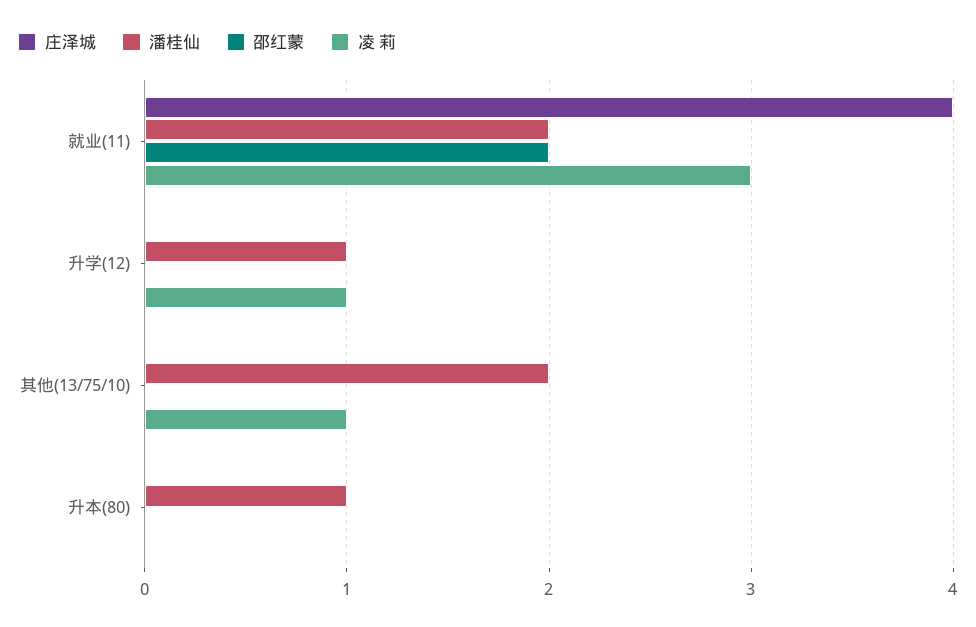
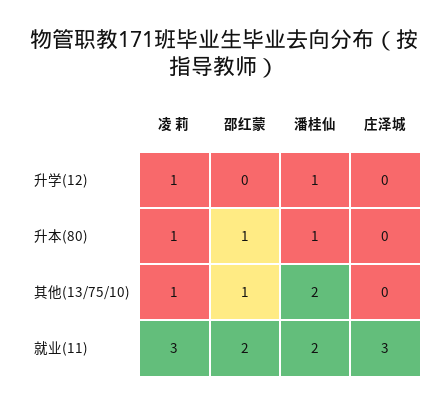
庄泽城, 就业(11): 4 -> 3
邵红蒙, 其他(13/75/10): 0 -> 1
邵红蒙, 升本(80): 0 -> 1
凌 莉, 升本(80): 0 -> 1

